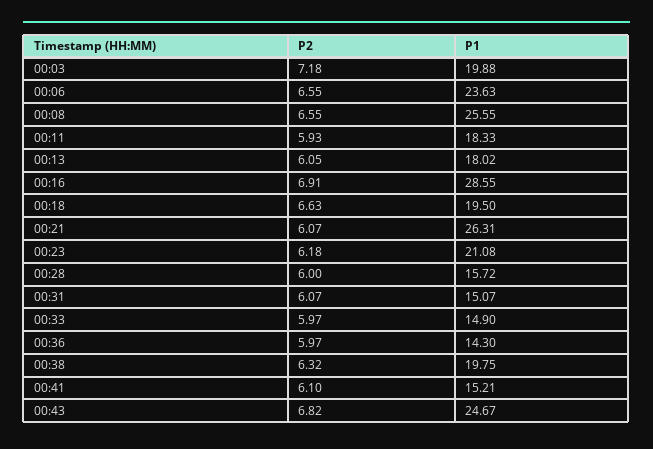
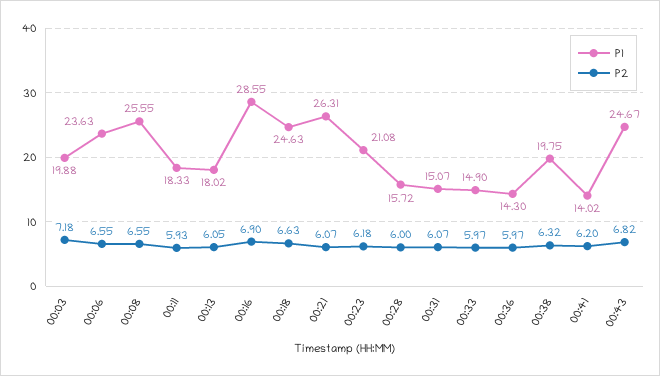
P2, 00:16: 6.91 -> 6.9
P1, 00:18: 19.5 -> 24.63
P2, 00:41: 6.1 -> 6.2
P1, 00:41: 15.21 -> 14.02

